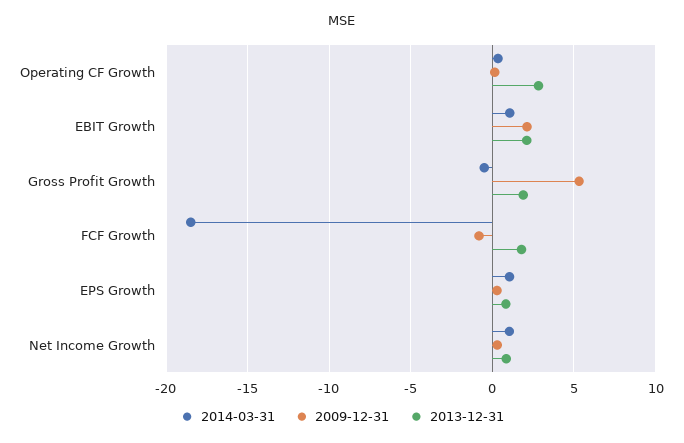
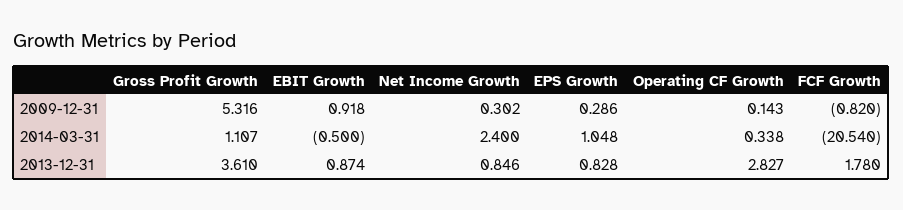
2014-03-31, EBIT Growth: 1 -> -0.5
2009-12-31, EBIT Growth: 2 -> 0.918
2013-12-31, EBIT Growth: 2 -> 0.874
2014-03-31, Gross Profit Growth: -0.5 -> 1.107
2013-12-31, Gross Profit Growth: 2 -> 3.61
2014-03-31, FCF Growth: -18.5 -> -20.54
2014-03-31, Net Income Growth: 1 -> 2.4

